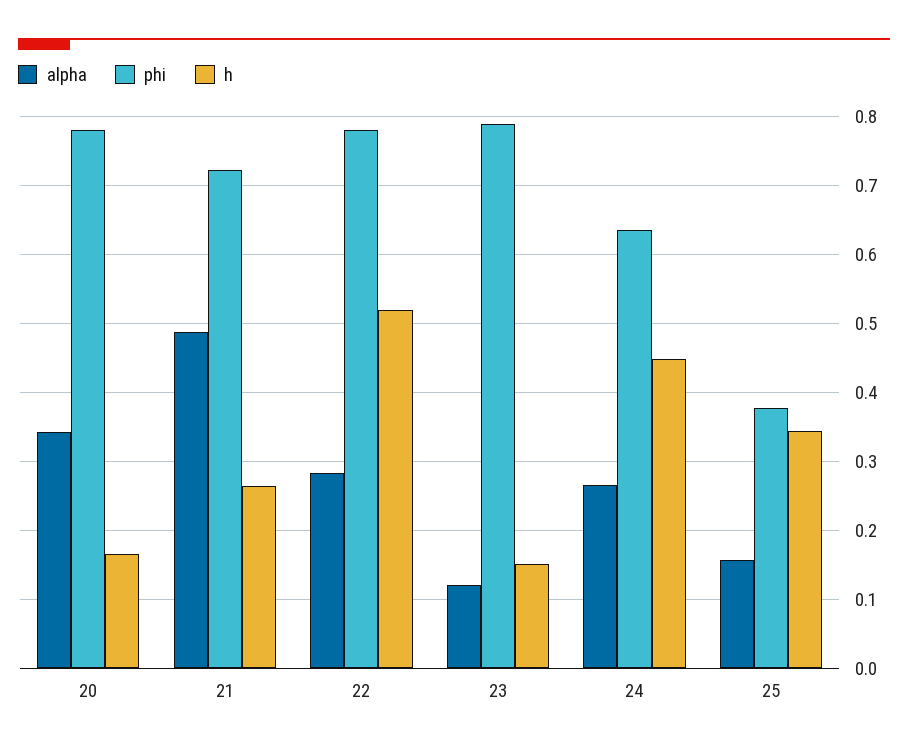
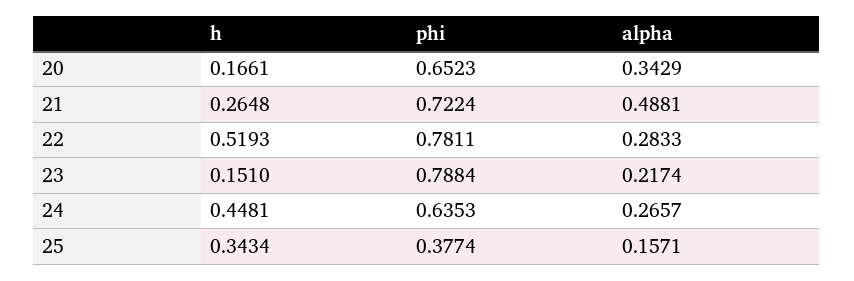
phi, 20: 0.78 -> 0.6523
alpha, 23: 0.12 -> 0.2174

